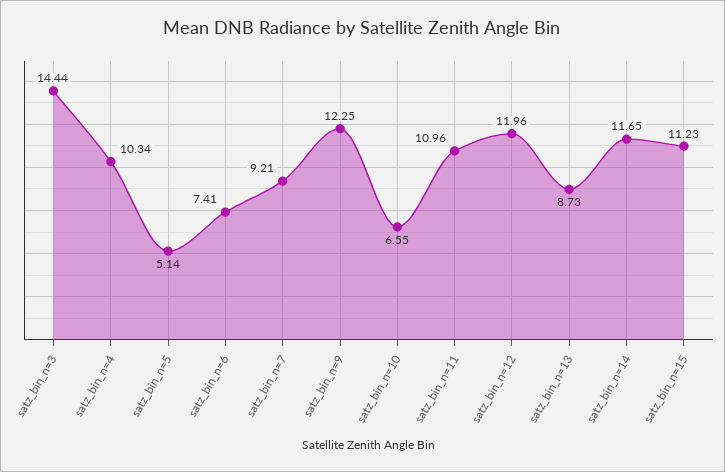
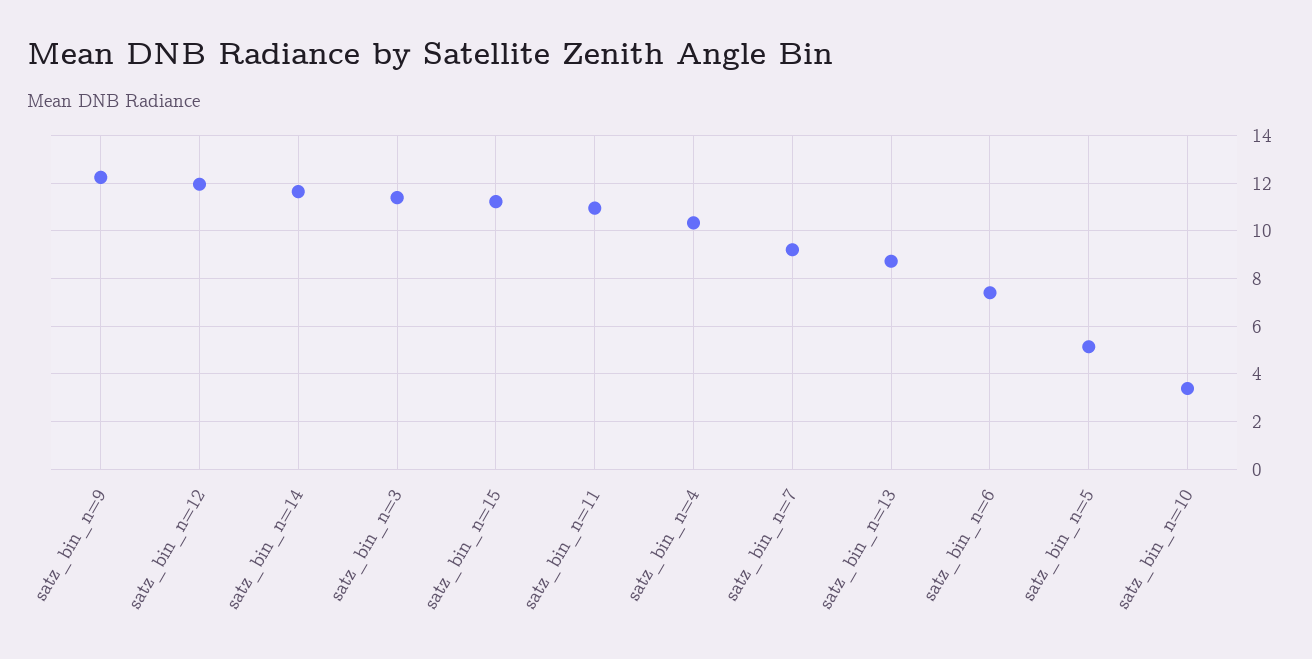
satz_bin_n=3: 14.44 -> 11.5
satz_bin_n=10: 6.55 -> 3.5

